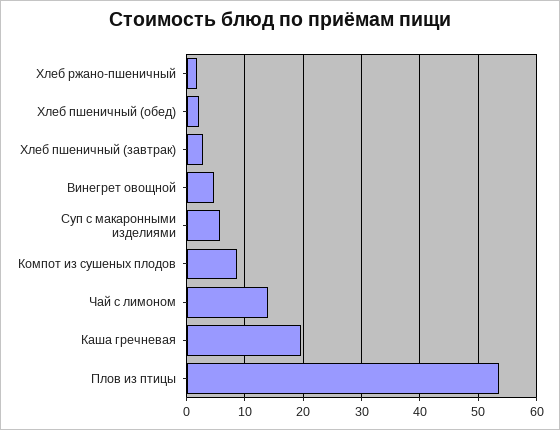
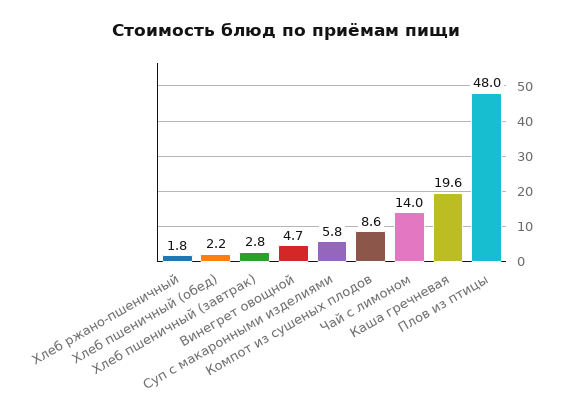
Плов из птицы: 54 -> 48

